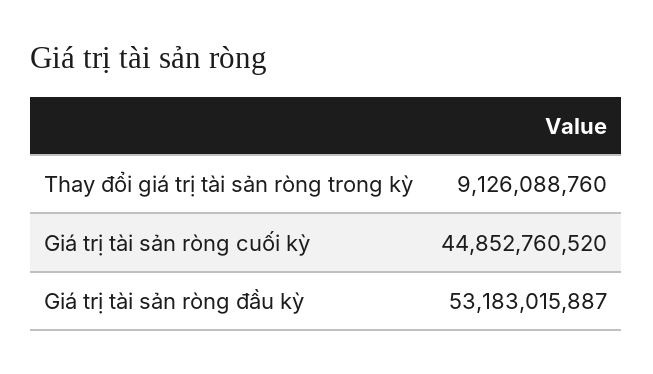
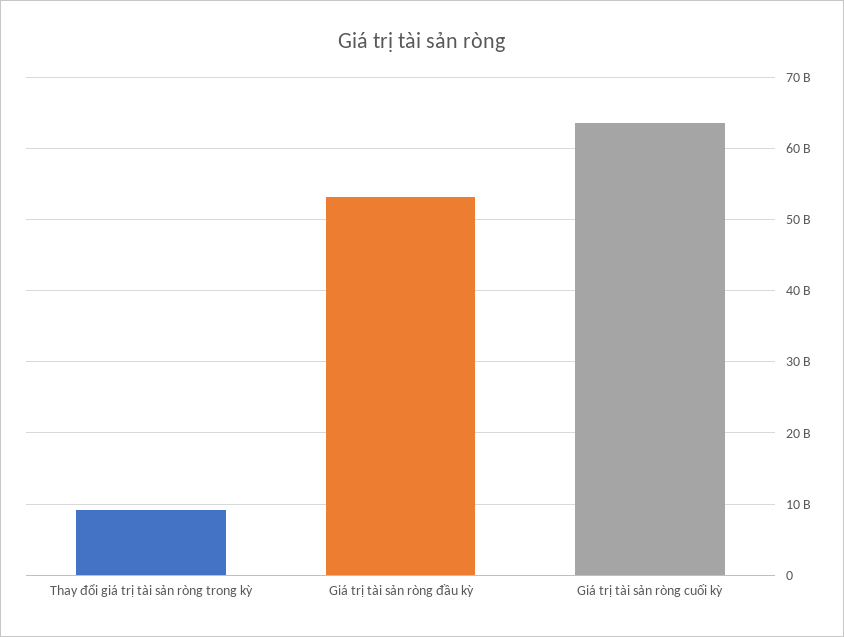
Giá trị tài sản ròng cuối kỳ: 44852760520 -> 64000000000

